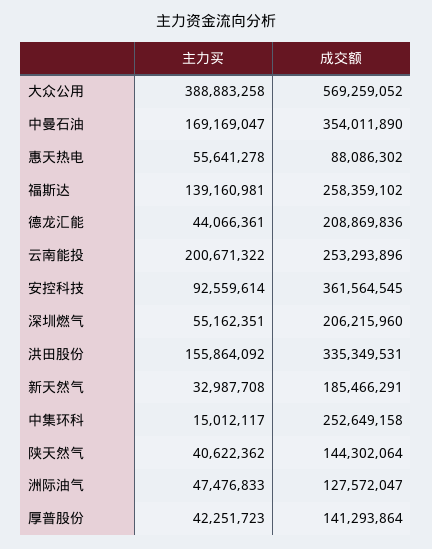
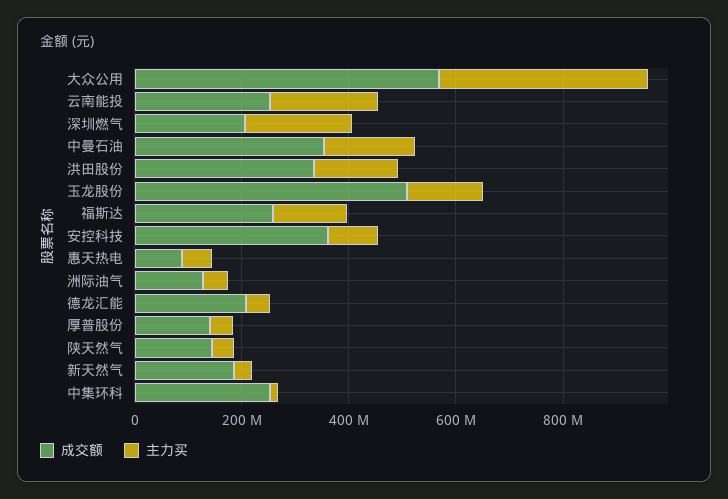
主力买, 深圳燃气: 55162351 -> 200000000
成交额, 玉龙股份: none -> 500000000
主力买, 玉龙股份: none -> 150000000

